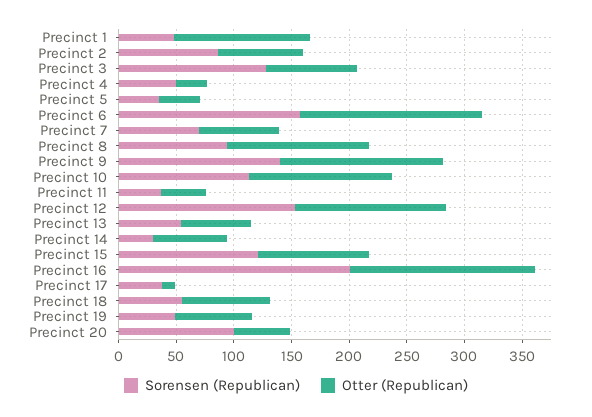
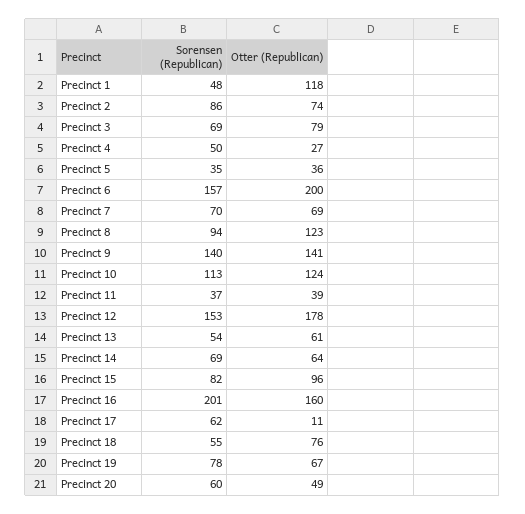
Sorensen (Republican), Precinct 3: 130 -> 69
Otter (Republican), Precinct 6: 160 -> 200
Otter (Republican), Precinct 12: 130 -> 178
Sorensen (Republican), Precinct 14: 30 -> 69
Sorensen (Republican), Precinct 15: 120 -> 82
Sorensen (Republican), Precinct 17: 40 -> 62
Sorensen (Republican), Precinct 19: 50 -> 78
Sorensen (Republican), Precinct 20: 100 -> 60

